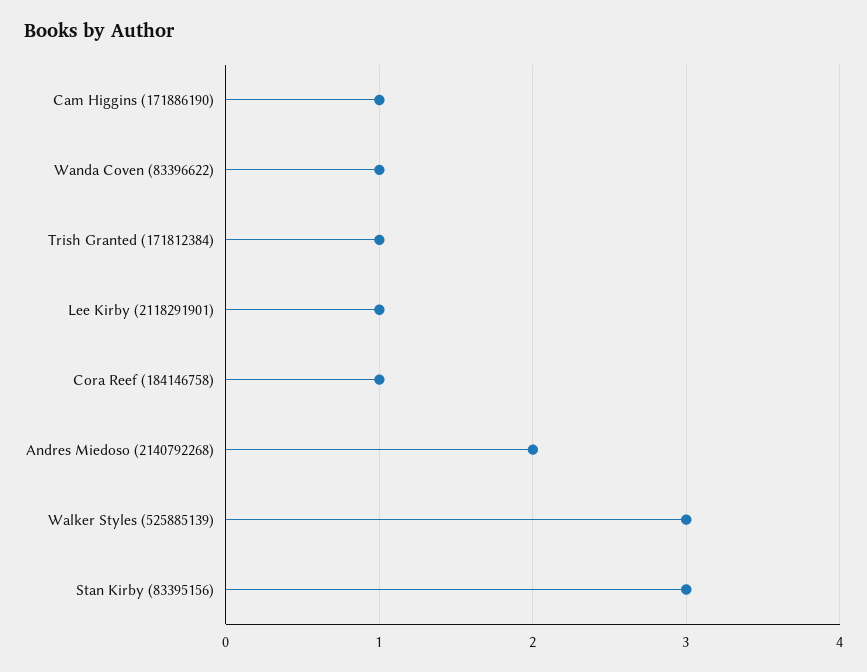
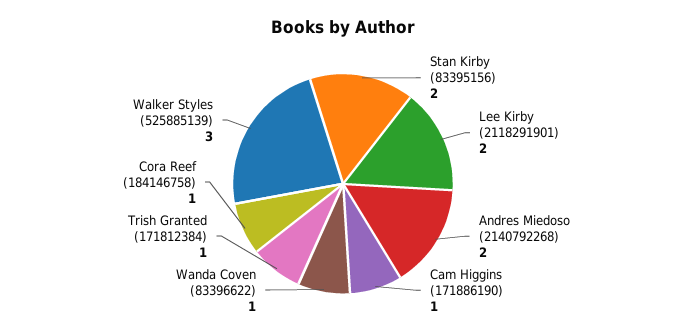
Lee Kirby (2118291901): 1 -> 2
Stan Kirby (83395156): 3 -> 2

